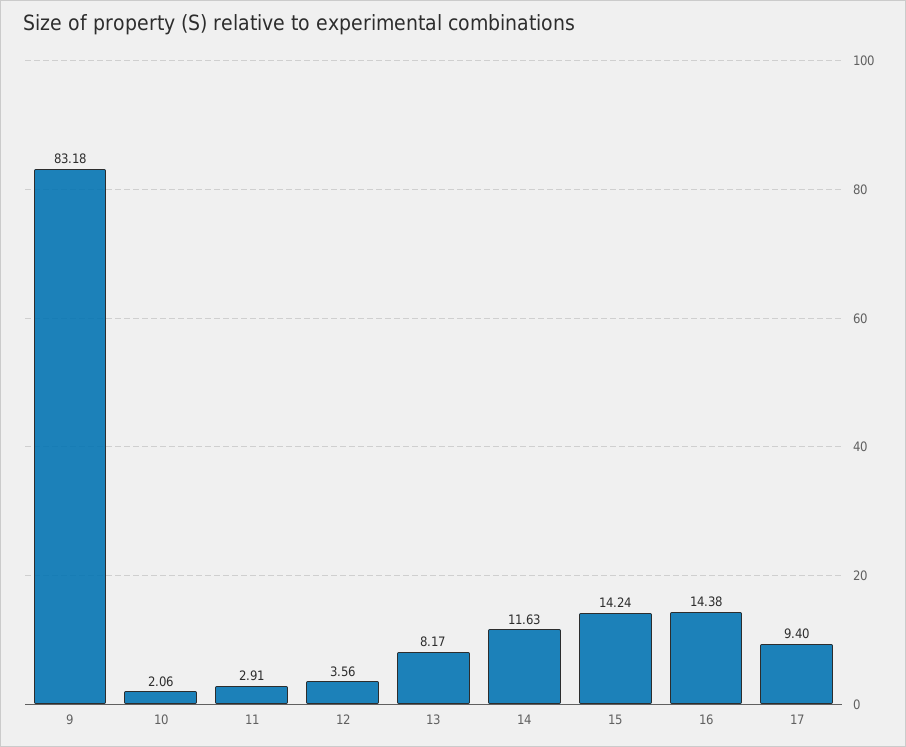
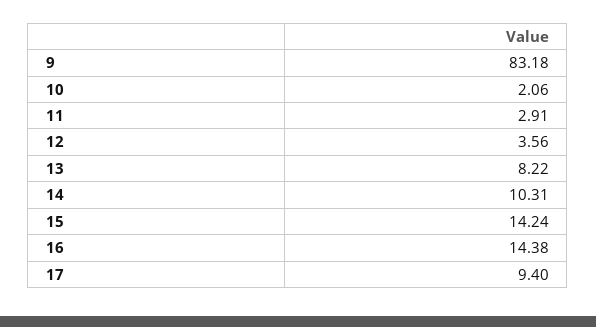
13: 8.17 -> 8.22
14: 11.63 -> 10.31

